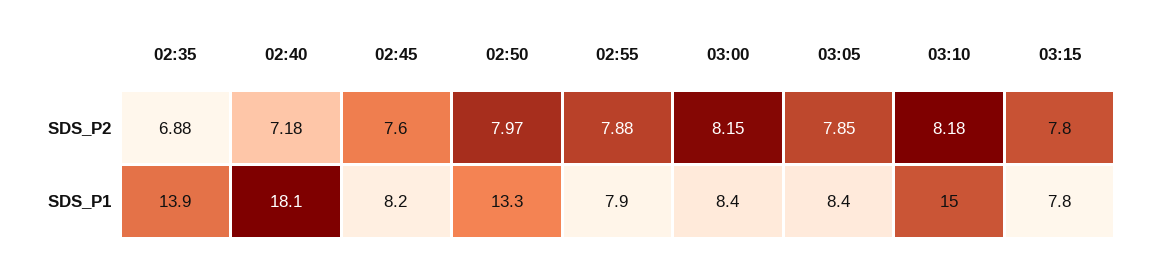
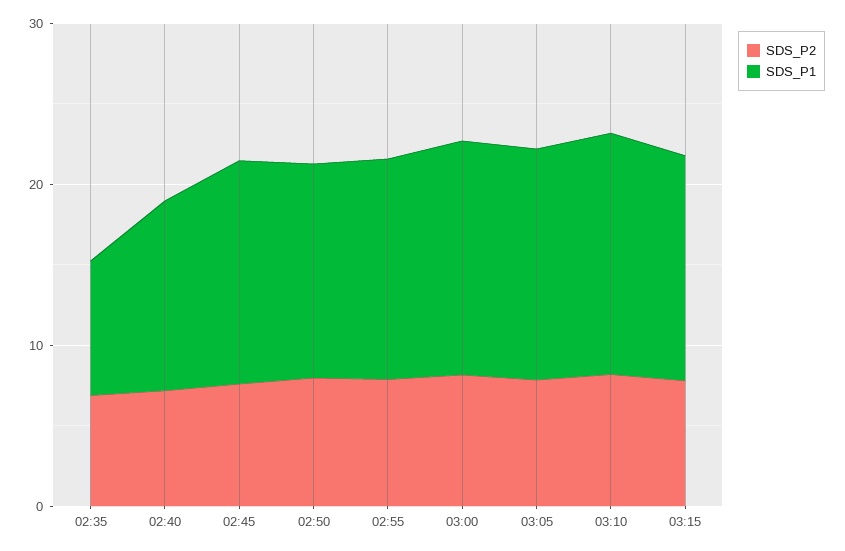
SDS_P1, 02:35: 13.9 -> 8
SDS_P1, 02:40: 18.1 -> 12
SDS_P1, 02:45: 8.2 -> 14
SDS_P1, 02:55: 7.9 -> 14
SDS_P1, 03:00: 8.4 -> 14
SDS_P1, 03:05: 8.4 -> 14
SDS_P1, 03:15: 7.8 -> 14

